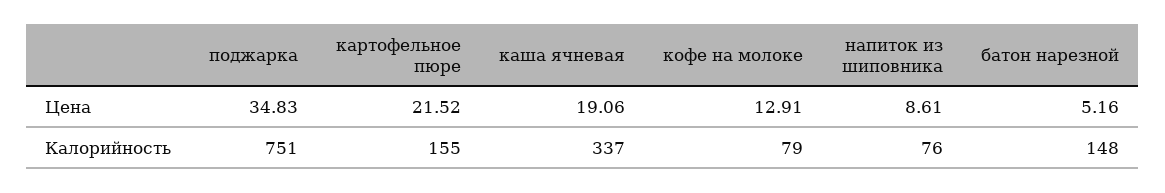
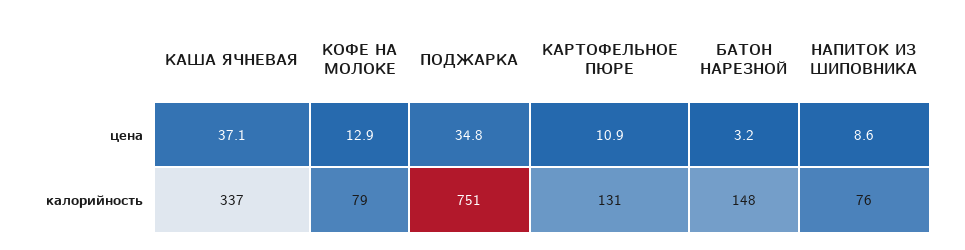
картофельное пюре, Цена: 21.52 -> 10.9
каша ячневая, Цена: 19.06 -> 37.1
батон нарезной, Цена: 5.16 -> 3.2
картофельное пюре, Калорийность: 155 -> 131

